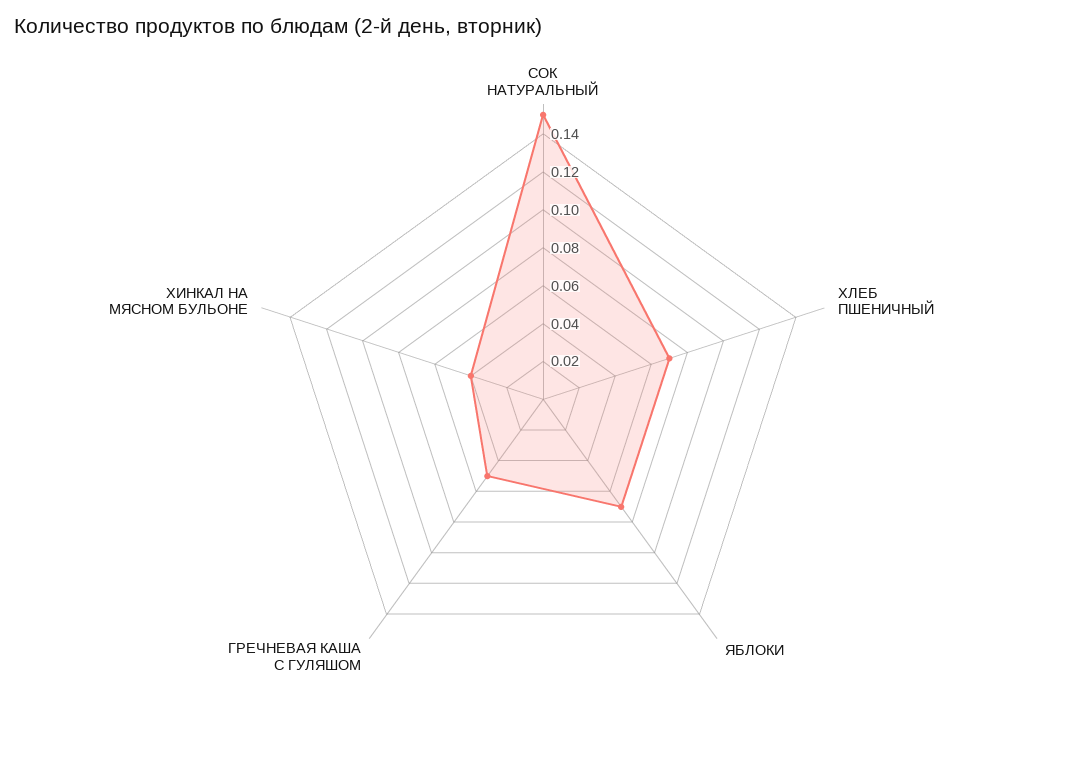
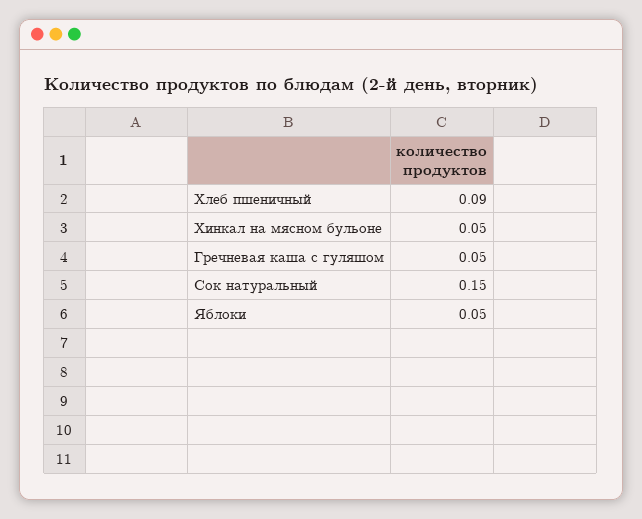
ХЛЕБ ПШЕНИЧНЫЙ: 0.07 -> 0.09
ЯБЛОКИ: 0.07 -> 0.05
ХИНКАЛ НА МЯСНОМ БУЛЬОНЕ: 0.04 -> 0.05

